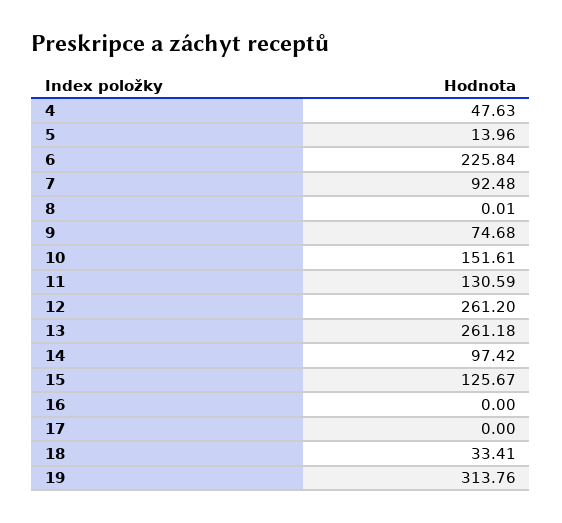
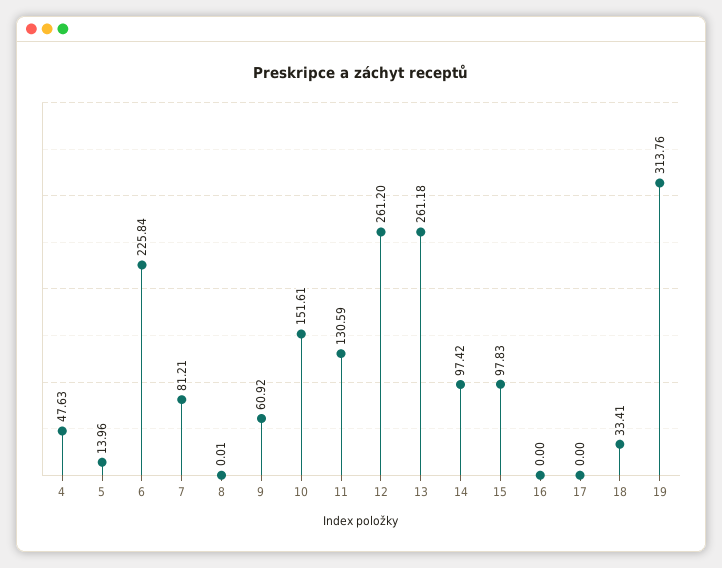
7: 92.48 -> 81.21
9: 74.68 -> 60.92
15: 125.67 -> 97.83

